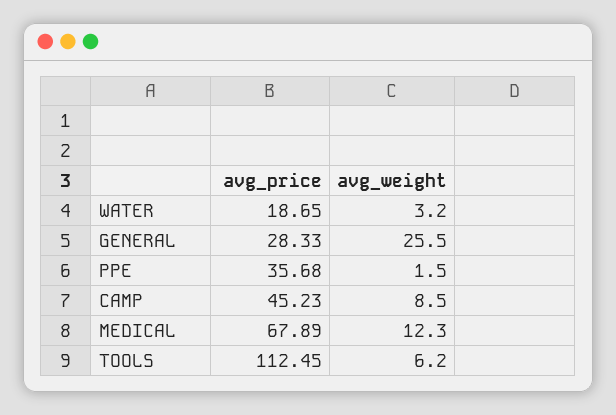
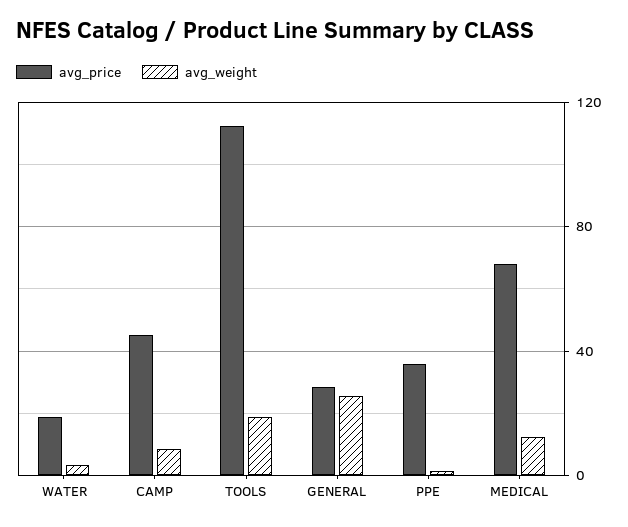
avg_weight, TOOLS: 6.2 -> 20

